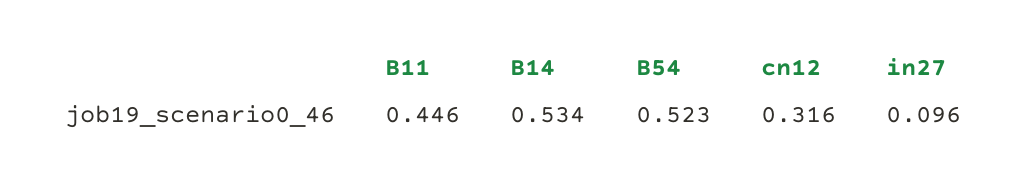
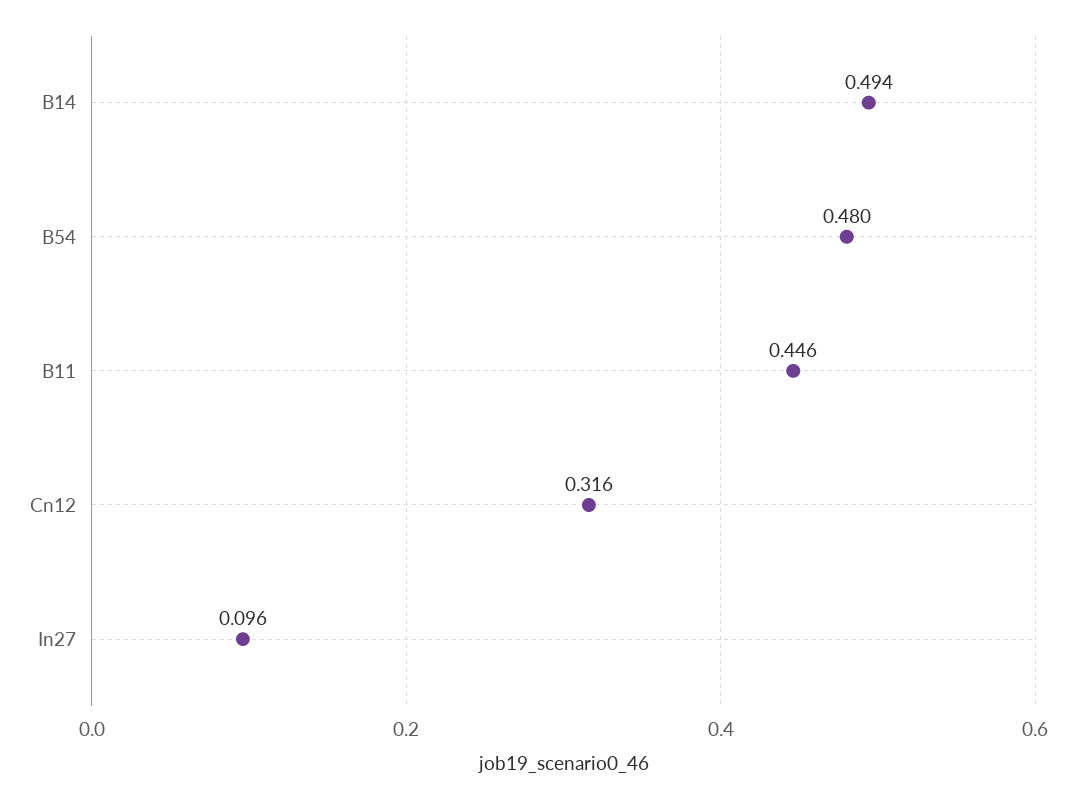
B14: 0.534 -> 0.494
B54: 0.523 -> 0.48

